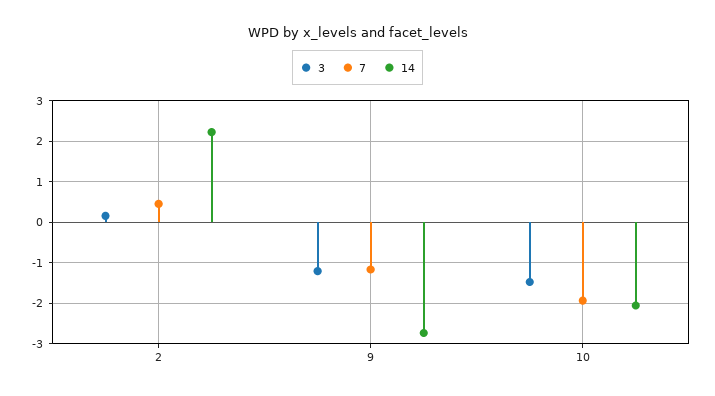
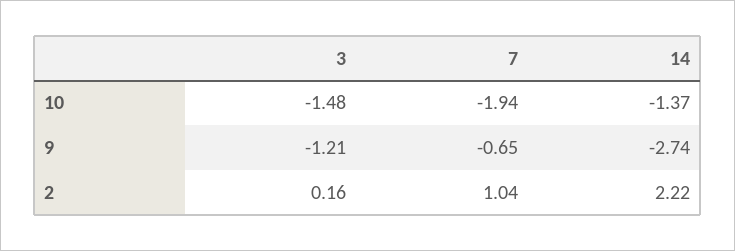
7, 2: 0.4 -> 1.04
7, 9: -1.2 -> -0.65
14, 10: -2 -> -1.37

